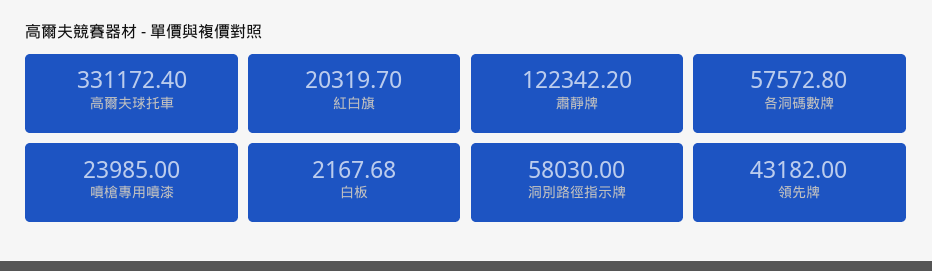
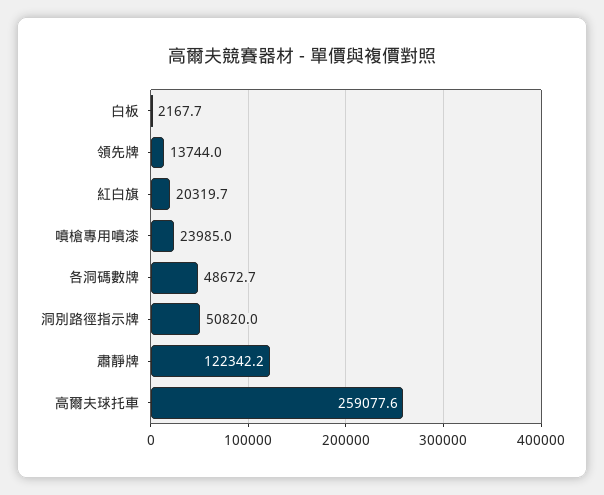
高爾夫球托車: 331172.4 -> 259077.6
各洞碼數牌: 57572.8 -> 48672.7
洞別路徑指示牌: 58030 -> 50820
領先牌: 43182 -> 13744

